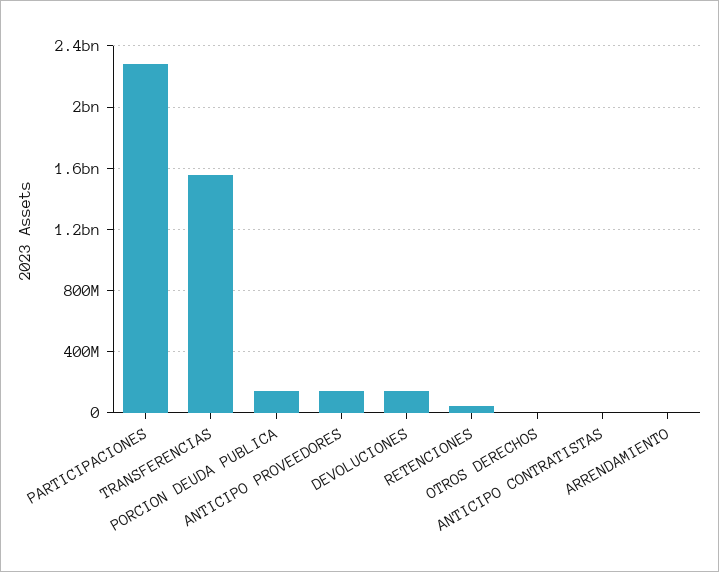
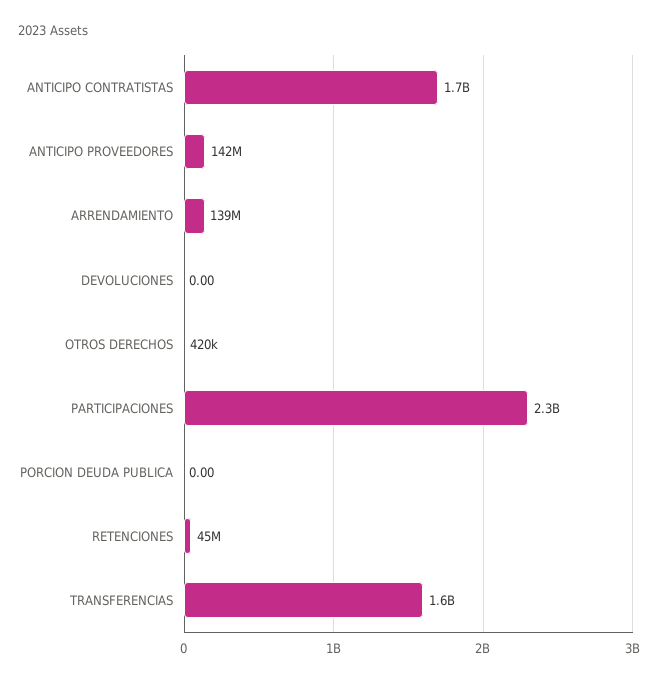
PORCION DEUDA PUBLICA: 150000000 -> 0
DEVOLUCIONES: 150000000 -> 0
ANTICIPO CONTRATISTAS: 0 -> 1700000000
ARRENDAMIENTO: 0 -> 139000000

